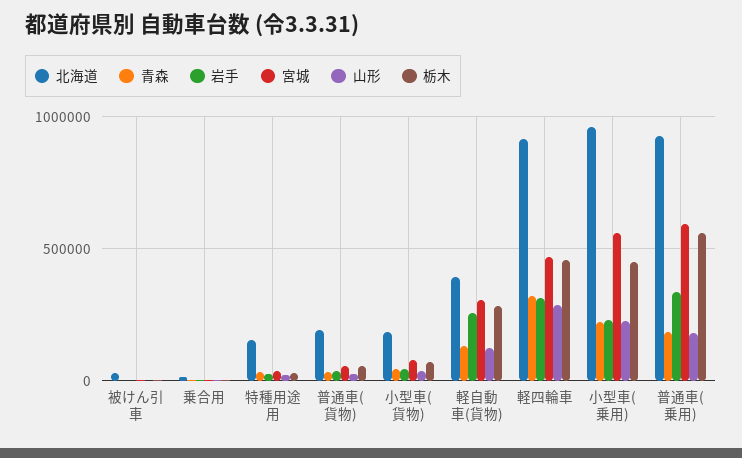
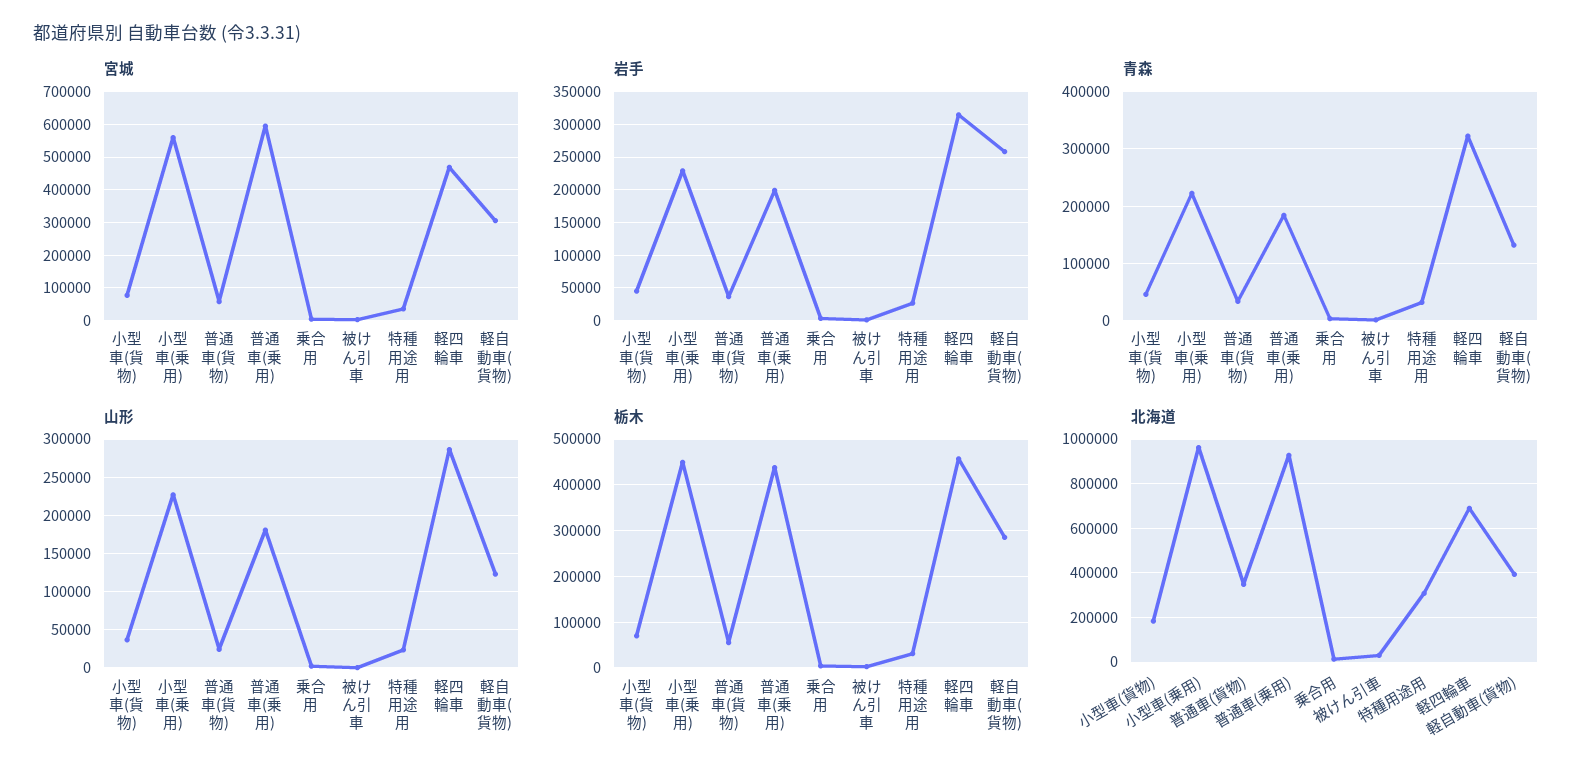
北海道, 特種用途用: 150000 -> 300000
北海道, 普通車(貨物): 200000 -> 350000
北海道, 軽四輪車: 900000 -> 700000
岩手, 普通車(乗用): 350000 -> 200000
栃木, 普通車(乗用): 550000 -> 440000

